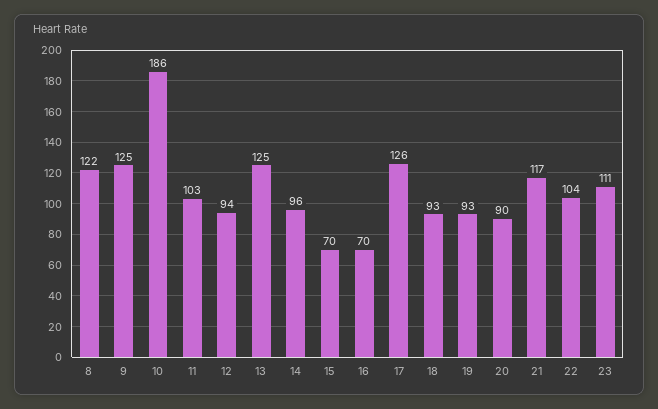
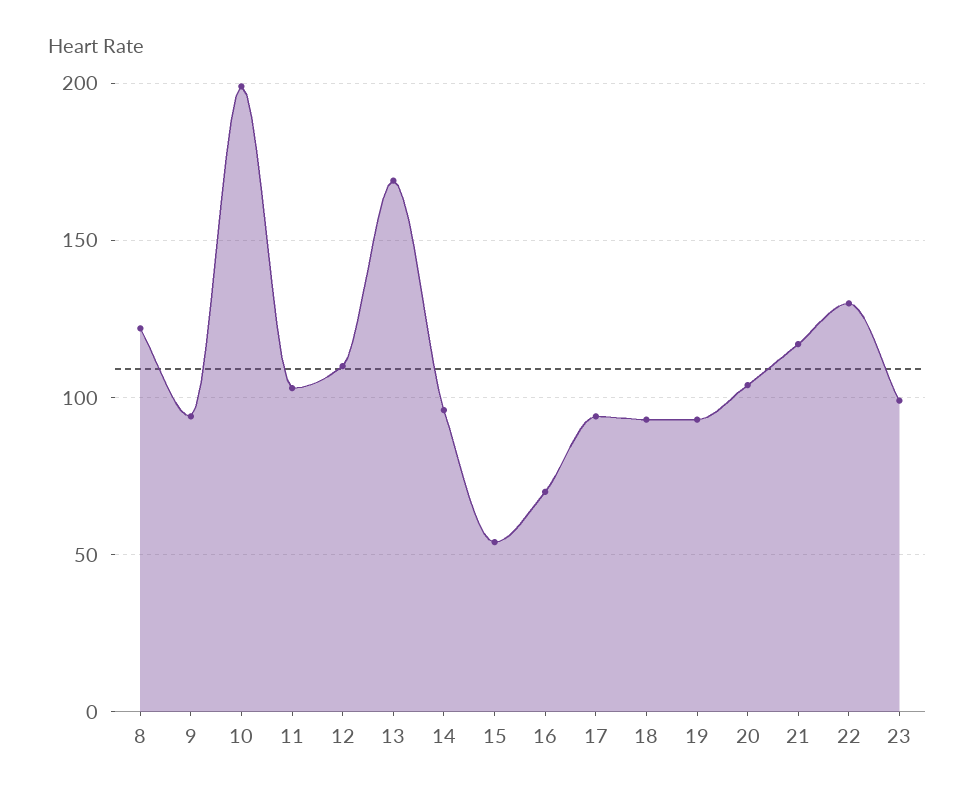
9: 125 -> 95
10: 186 -> 200
12: 94 -> 110
13: 125 -> 170
15: 70 -> 55
17: 126 -> 95
20: 90 -> 105
22: 104 -> 130
23: 111 -> 100

